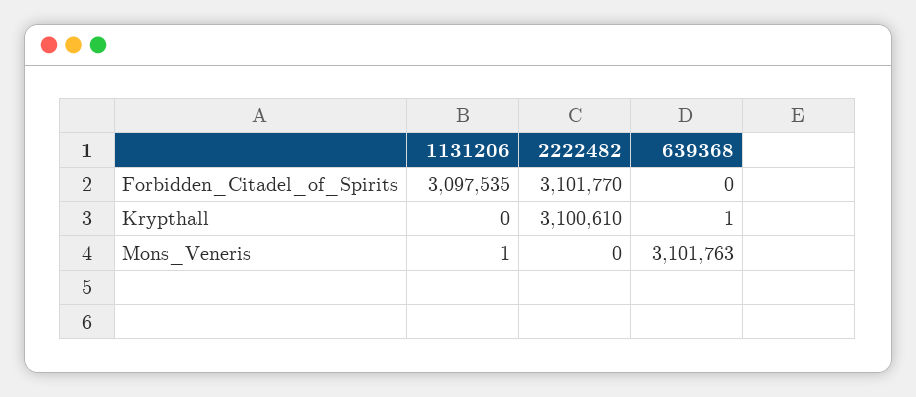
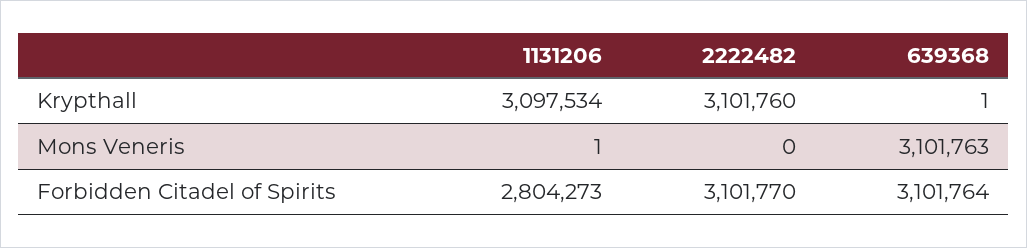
1131206, Forbidden_Citadel_of_Spirits: 3097535 -> 2804273
639368, Forbidden_Citadel_of_Spirits: 0 -> 3101764
1131206, Krypthall: 0 -> 3097534
2222482, Krypthall: 3100610 -> 3101760

